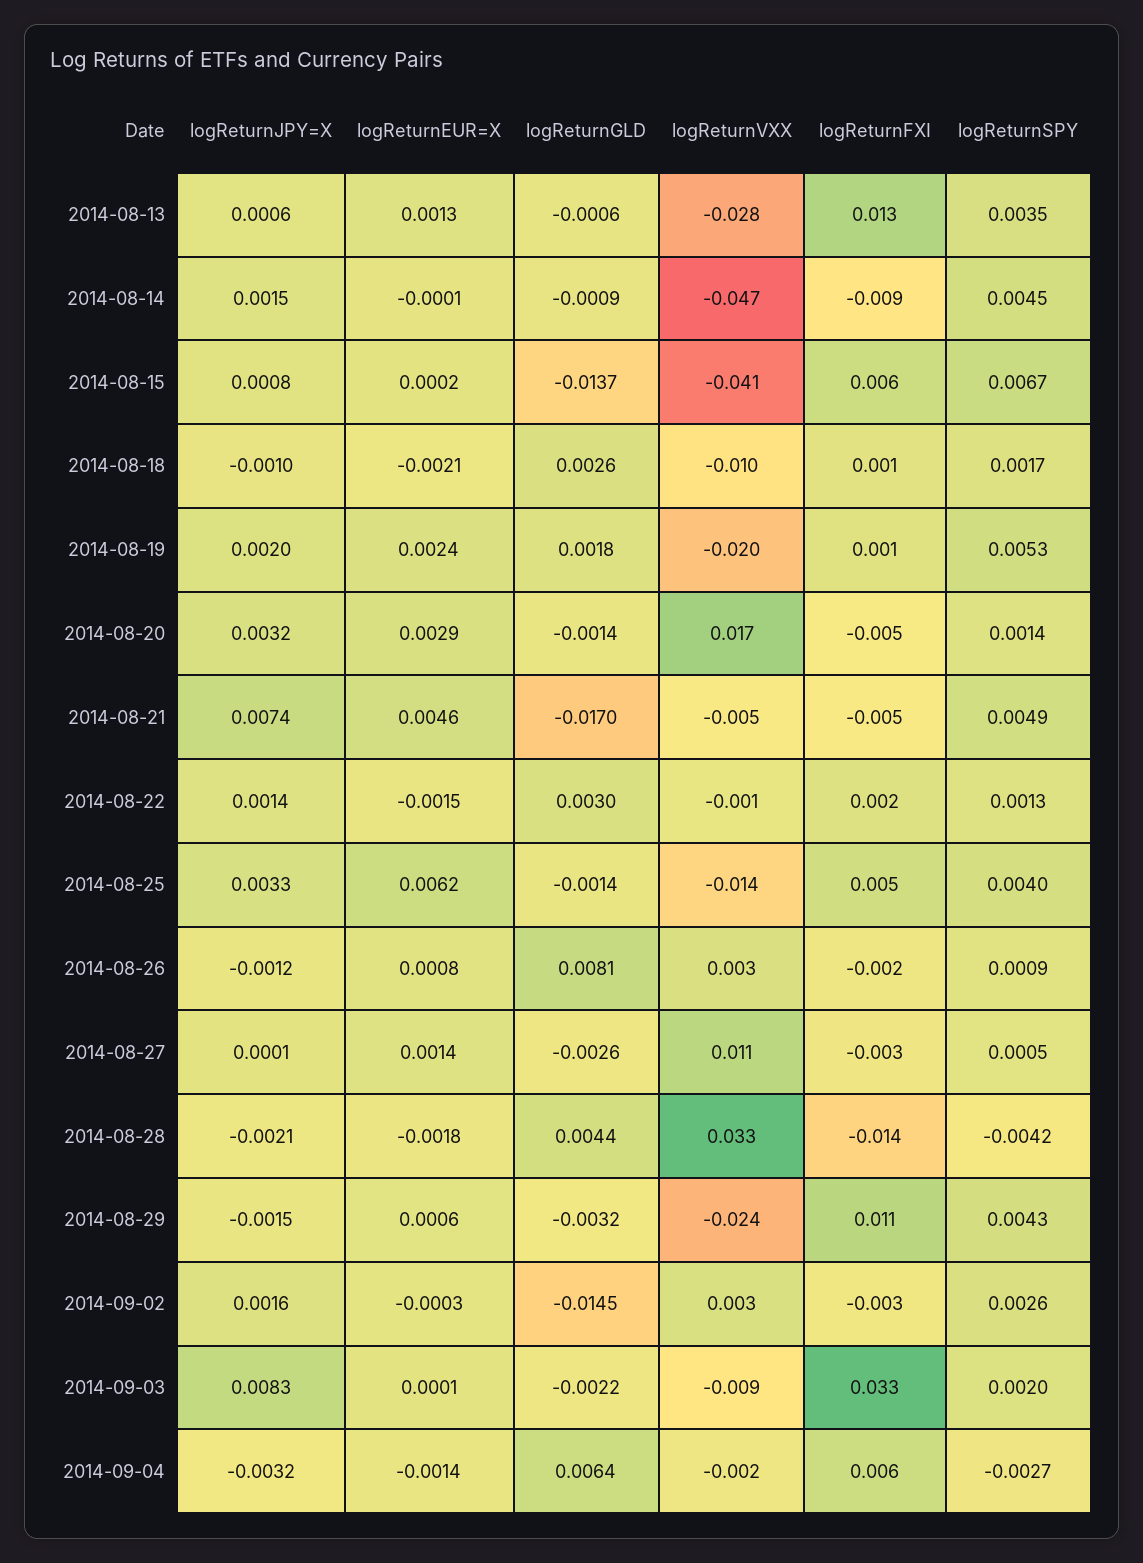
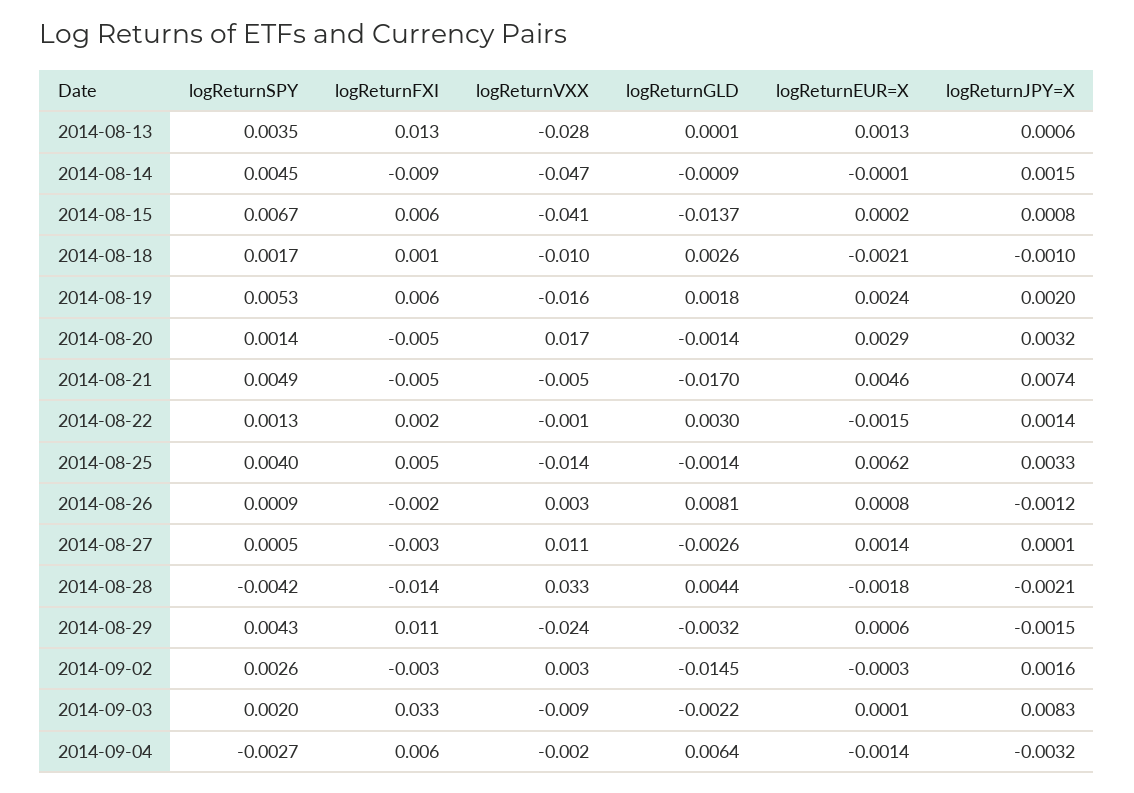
logReturnGLD, 2014-08-13: -0.0006 -> 0.0001
logReturnVXX, 2014-08-19: -0.02 -> -0.016
logReturnFXI, 2014-08-19: 0.001 -> 0.006

